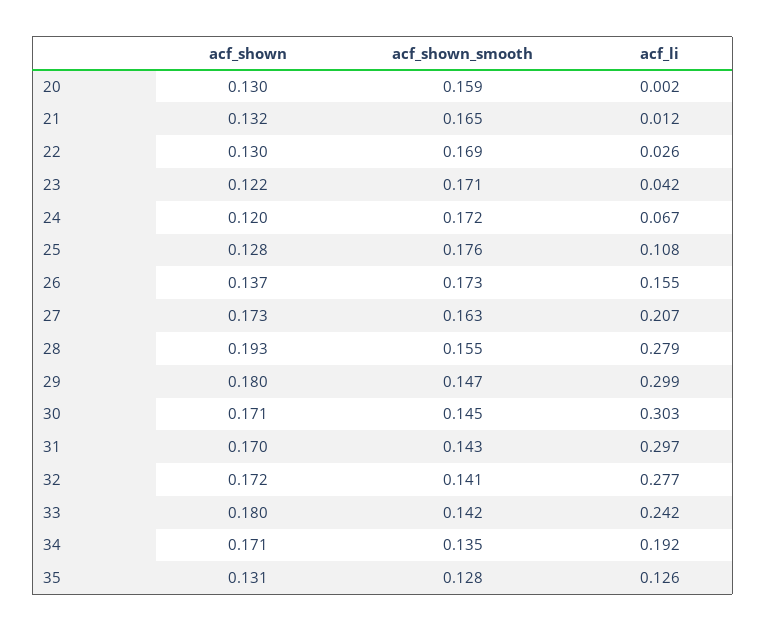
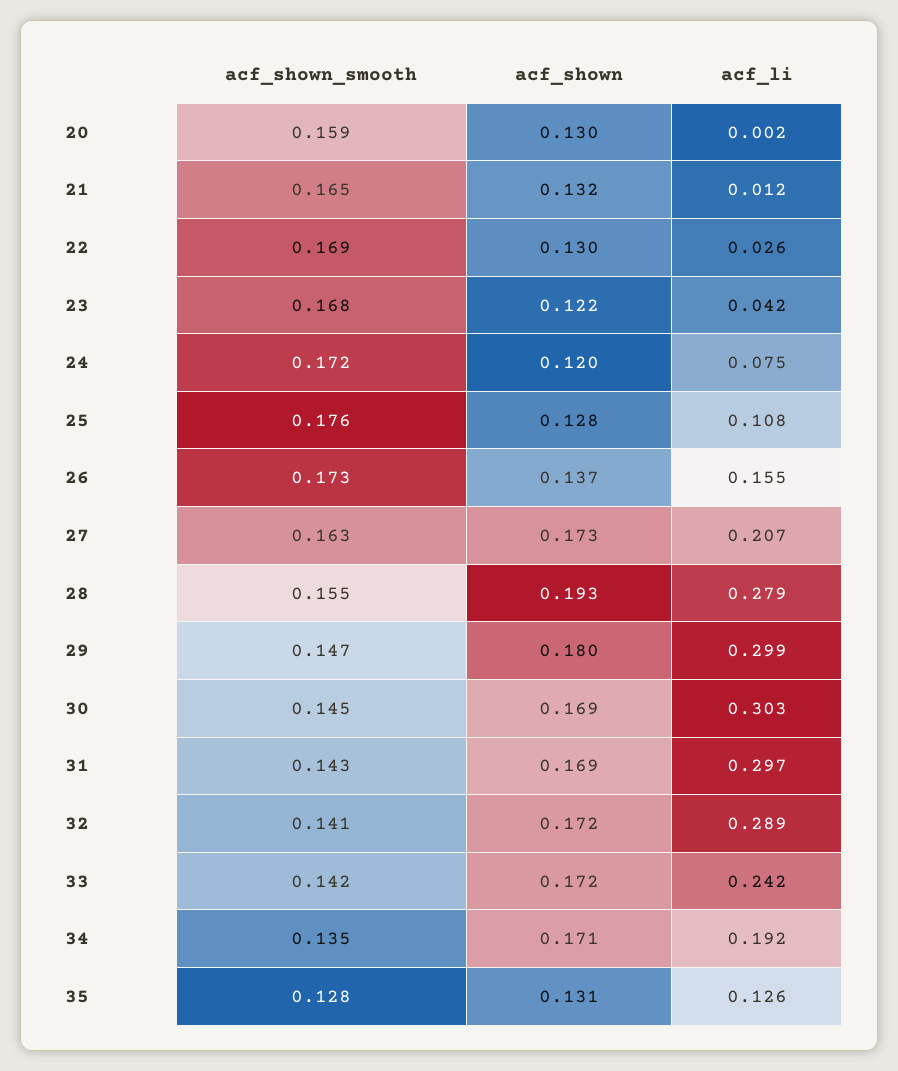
acf_shown_smooth, 23: 0.171 -> 0.168
acf_li, 24: 0.067 -> 0.075
acf_shown, 30: 0.171 -> 0.169
acf_shown, 31: 0.17 -> 0.169
acf_li, 32: 0.277 -> 0.289
acf_shown, 33: 0.18 -> 0.172

